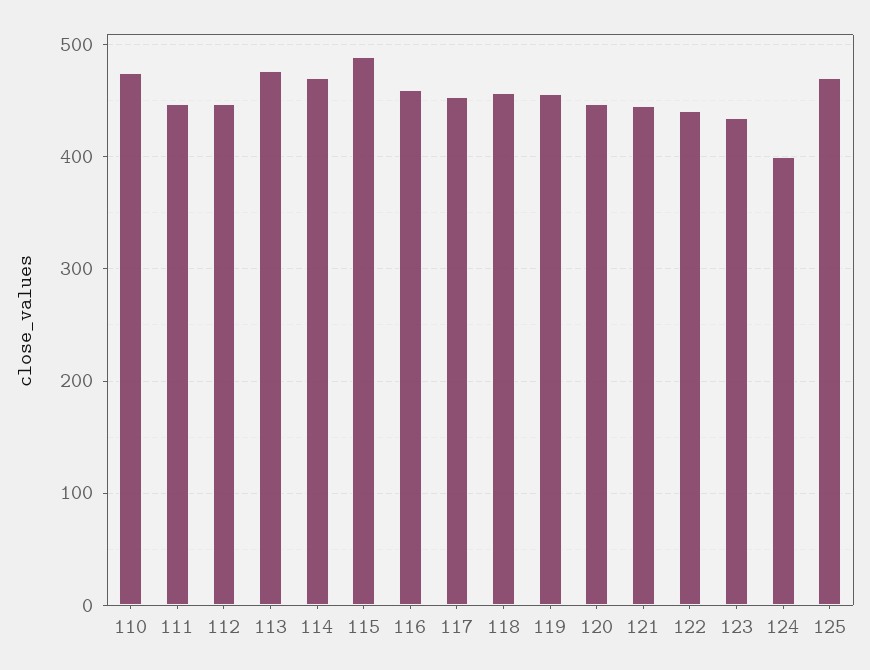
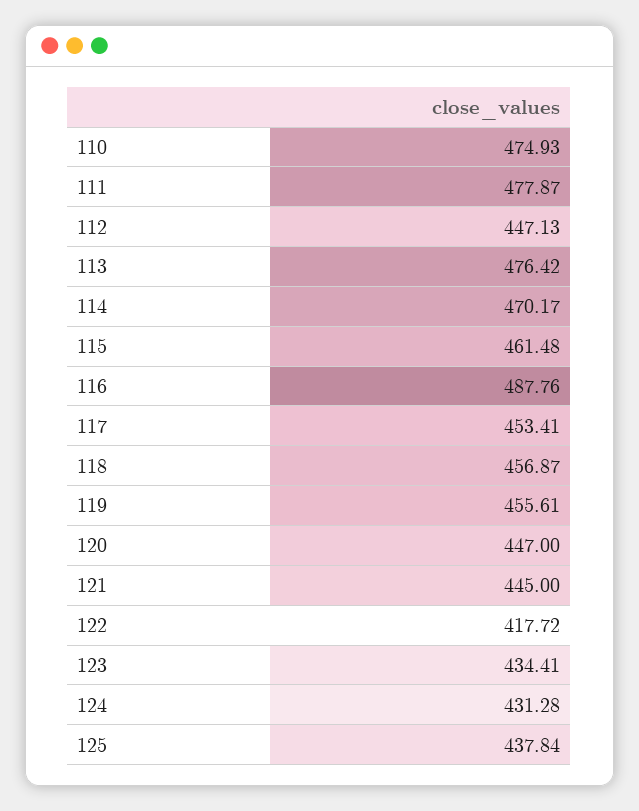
111: 450 -> 477.87
115: 490 -> 461.48
116: 460 -> 487.76
122: 440 -> 417.72
124: 400 -> 431.28
125: 470 -> 437.84

